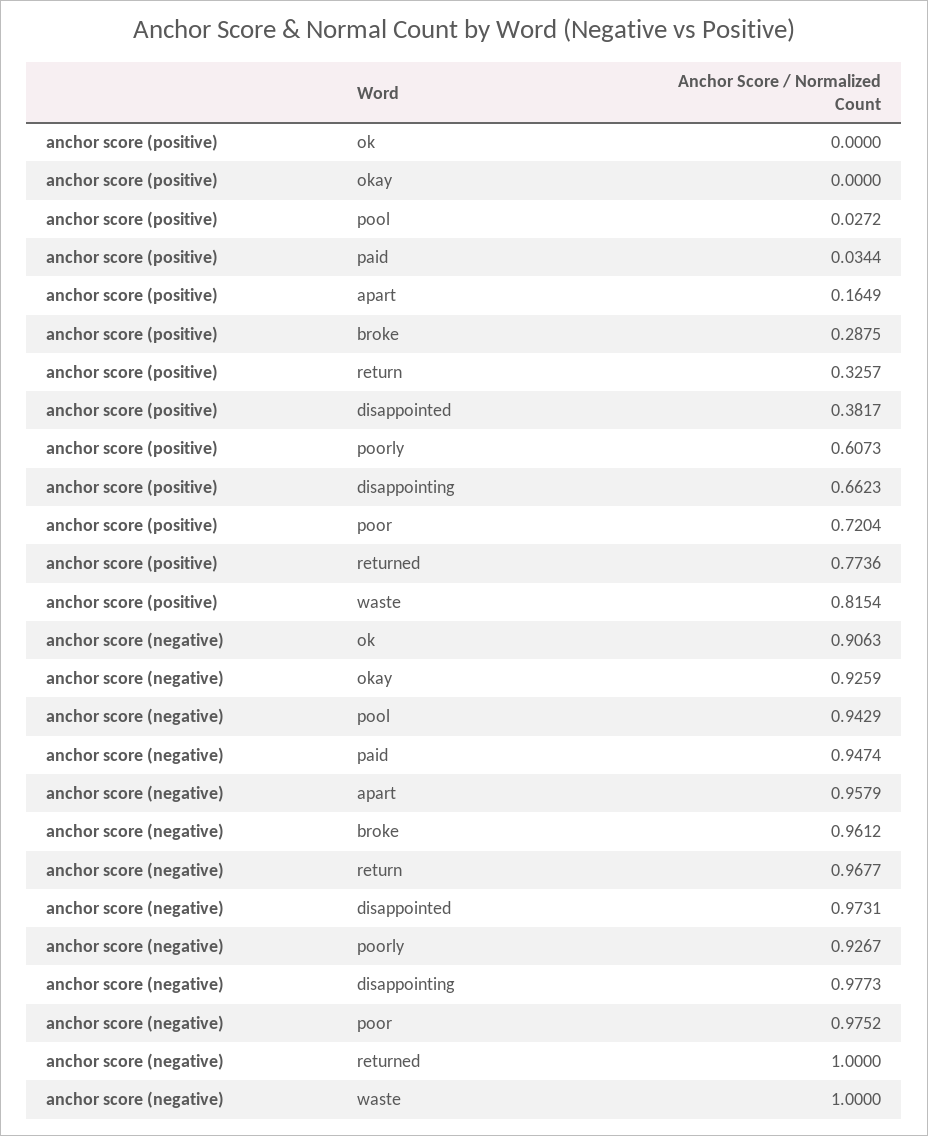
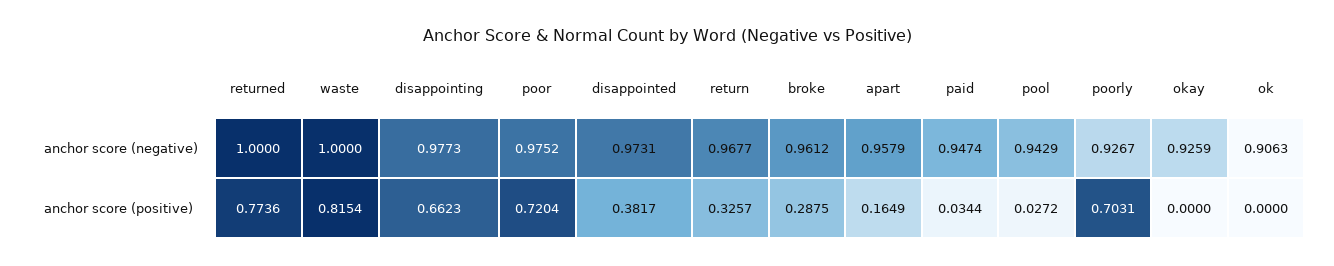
anchor score (positive), poorly: 0.6073 -> 0.7031

